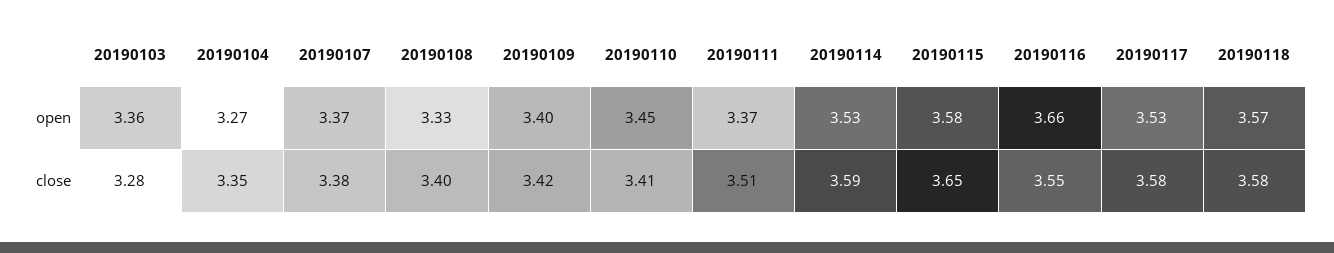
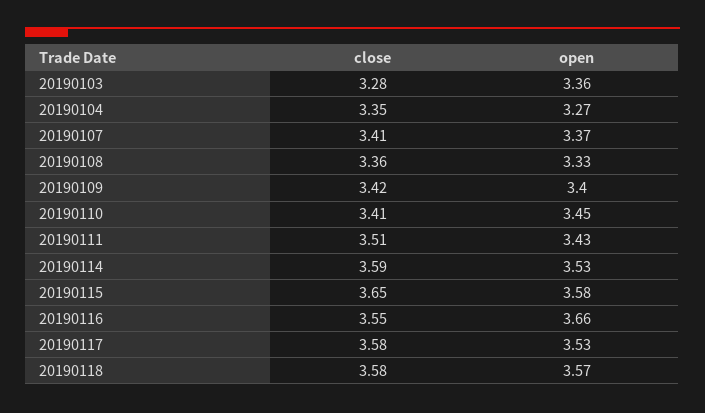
20190111, open: 3.37 -> 3.43
20190107, close: 3.38 -> 3.41
20190108, close: 3.4 -> 3.36

